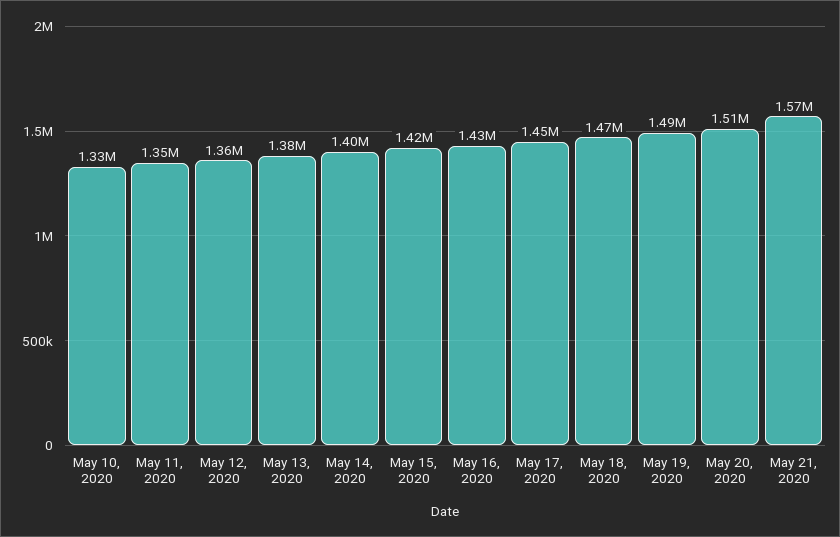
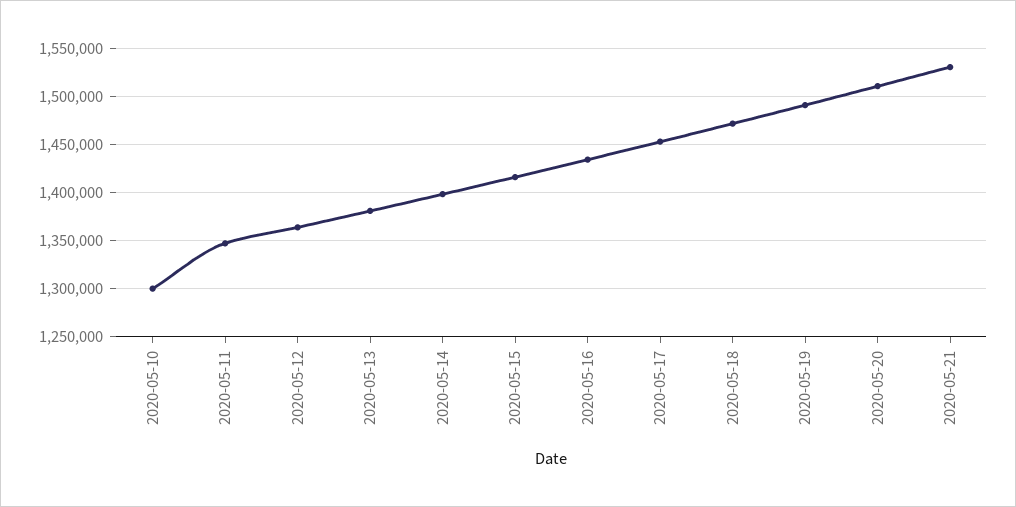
May 10, 2020: 1330000 -> 1300000
May 21, 2020: 1570000 -> 1530000

